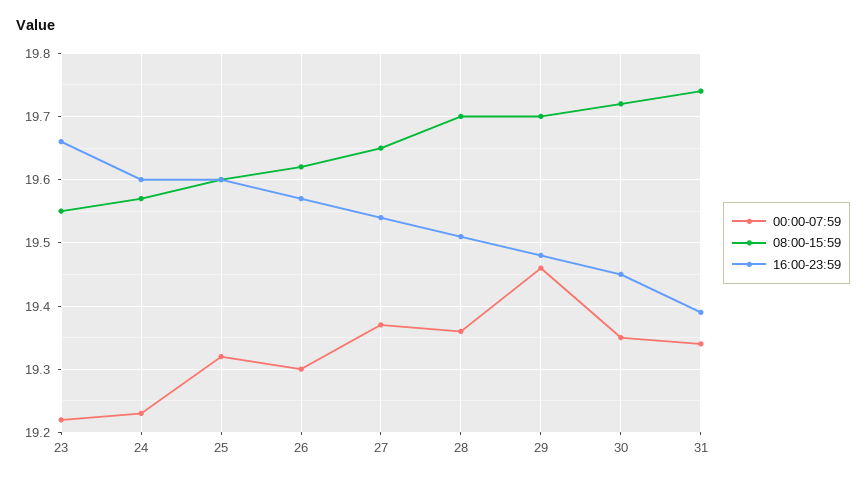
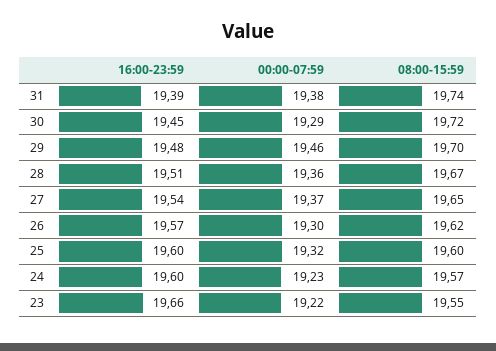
08:00-15:59, 28: 19.7 -> 19.67
00:00-07:59, 30: 19.35 -> 19.29
00:00-07:59, 31: 19.34 -> 19.38

